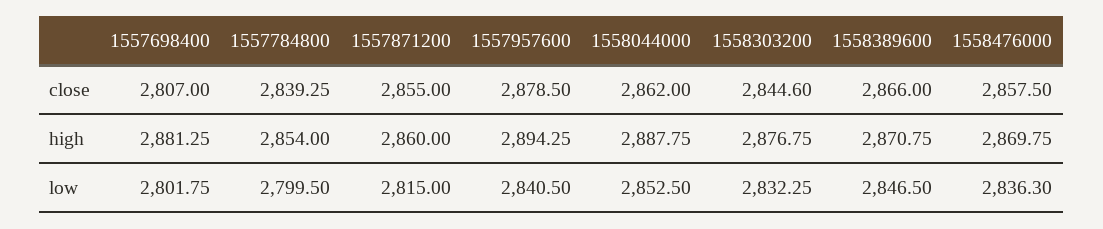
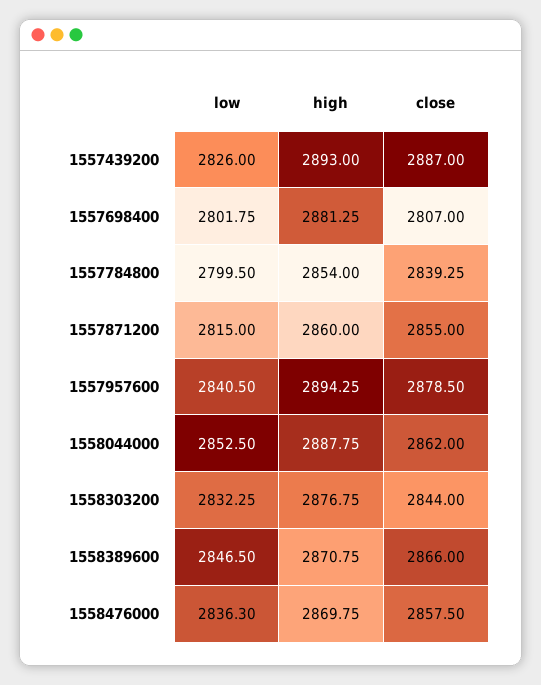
1558303200, close: 2844.6 -> 2844
1557439200, low: none -> 2826
1557439200, high: none -> 2893
1557439200, close: none -> 2887

